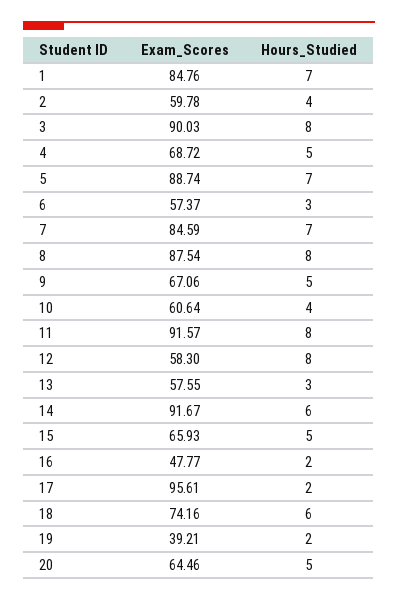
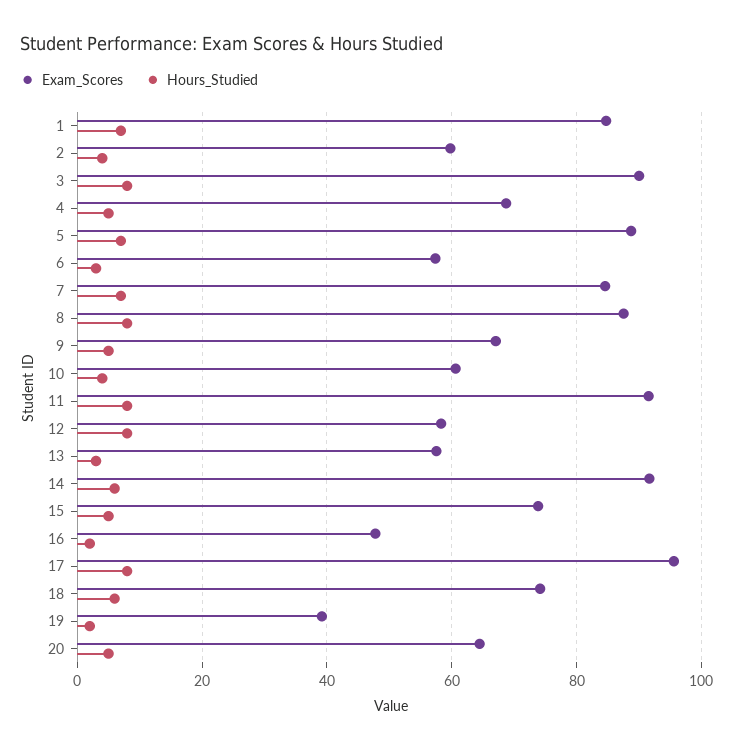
Exam_Scores, 15: 65.93 -> 74
Hours_Studied, 17: 2 -> 8

